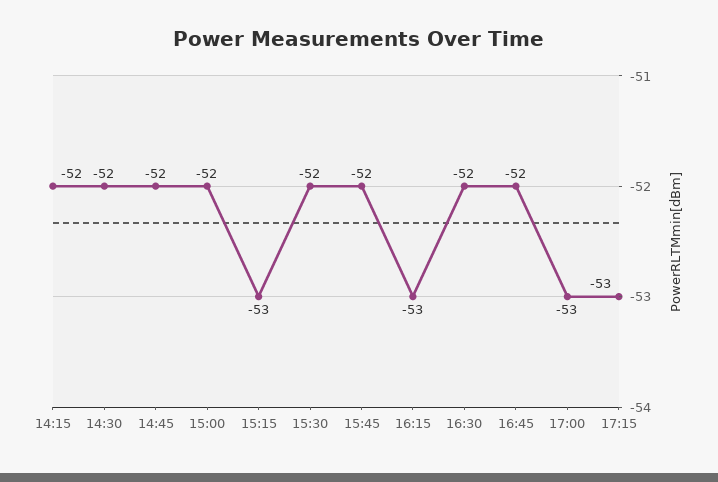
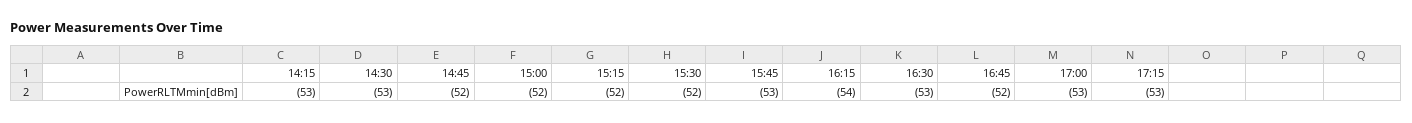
14:15: -52 -> -53
14:30: -52 -> -53
15:15: -53 -> -52
15:45: -52 -> -53
16:15: -53 -> -54
16:30: -52 -> -53

